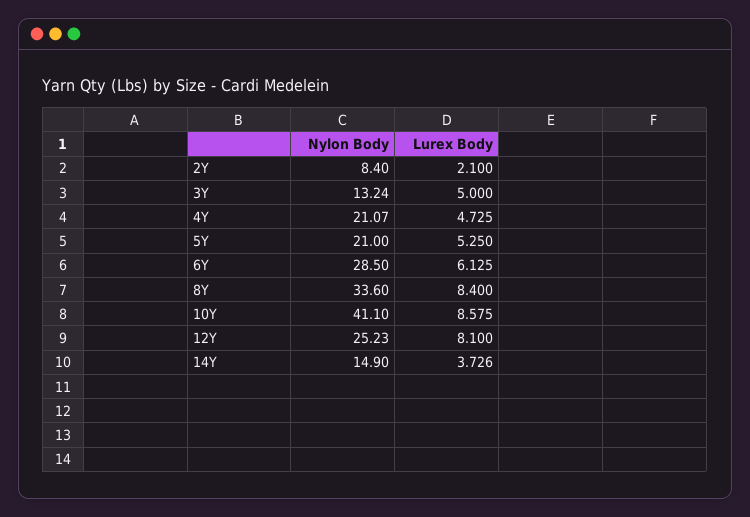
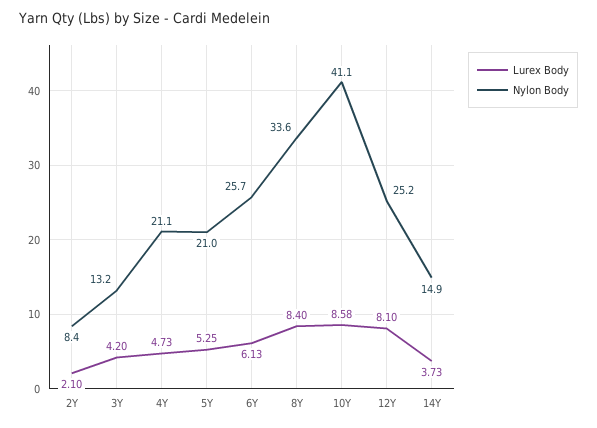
Lurex Body, 3Y: 5 -> 4.2
Nylon Body, 6Y: 28.5 -> 25.7

